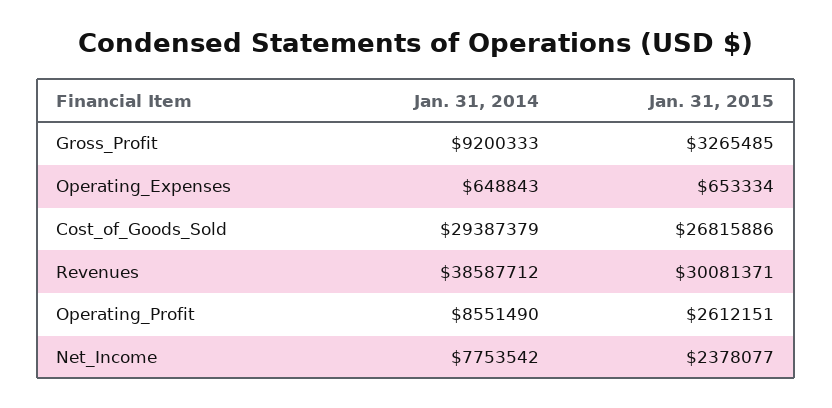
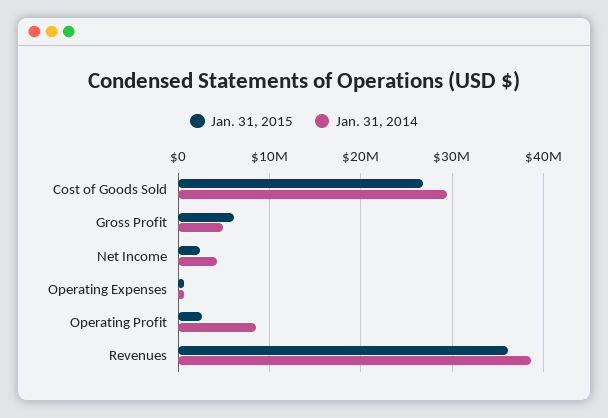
Jan. 31, 2014, Gross_Profit: 9200333 -> 5000000
Jan. 31, 2015, Gross_Profit: 3265485 -> 6000000
Jan. 31, 2015, Revenues: 30081371 -> 36000000
Jan. 31, 2014, Net_Income: 7753542 -> 4000000

